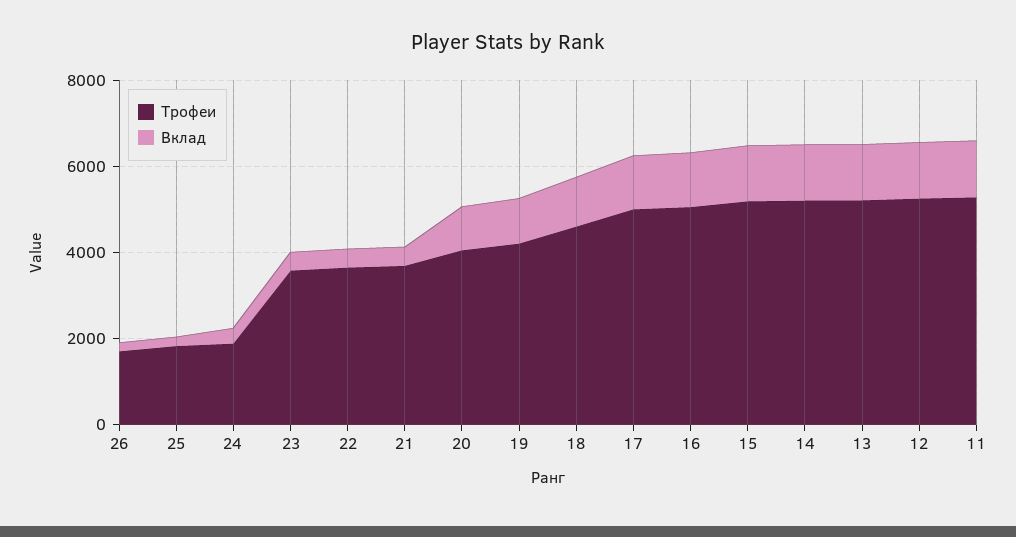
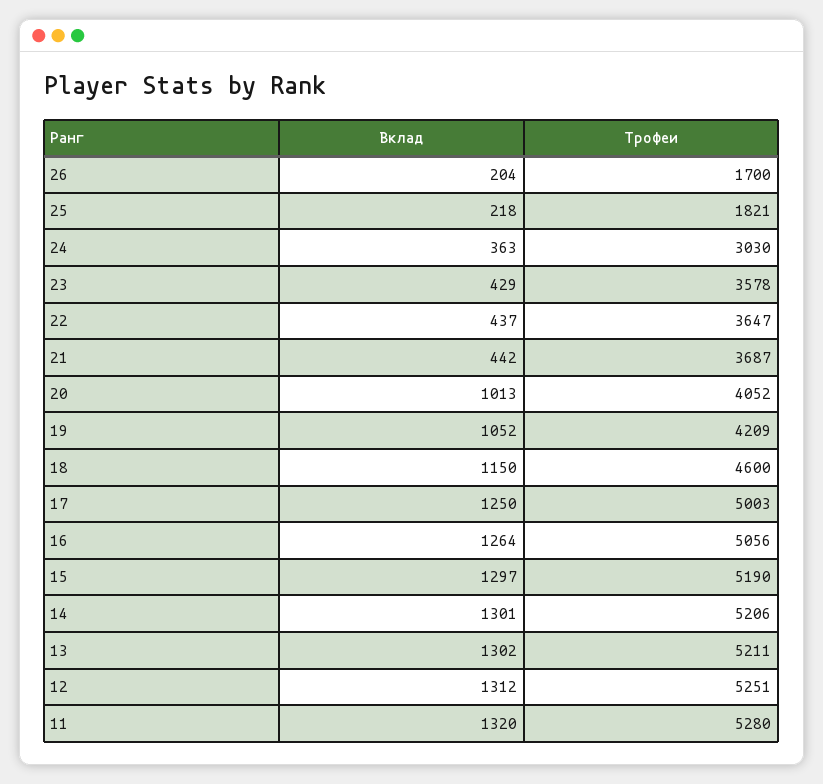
Трофеи, 24: 2000 -> 3030

